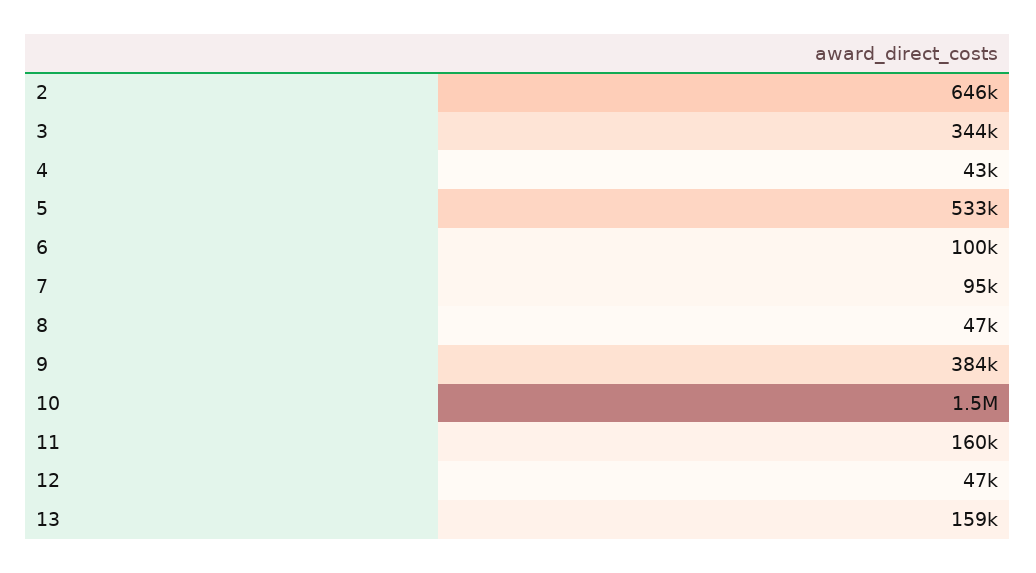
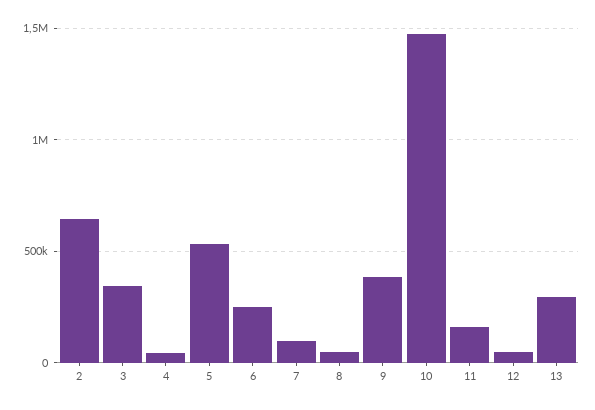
6: 100000 -> 250000
13: 159000 -> 300000

